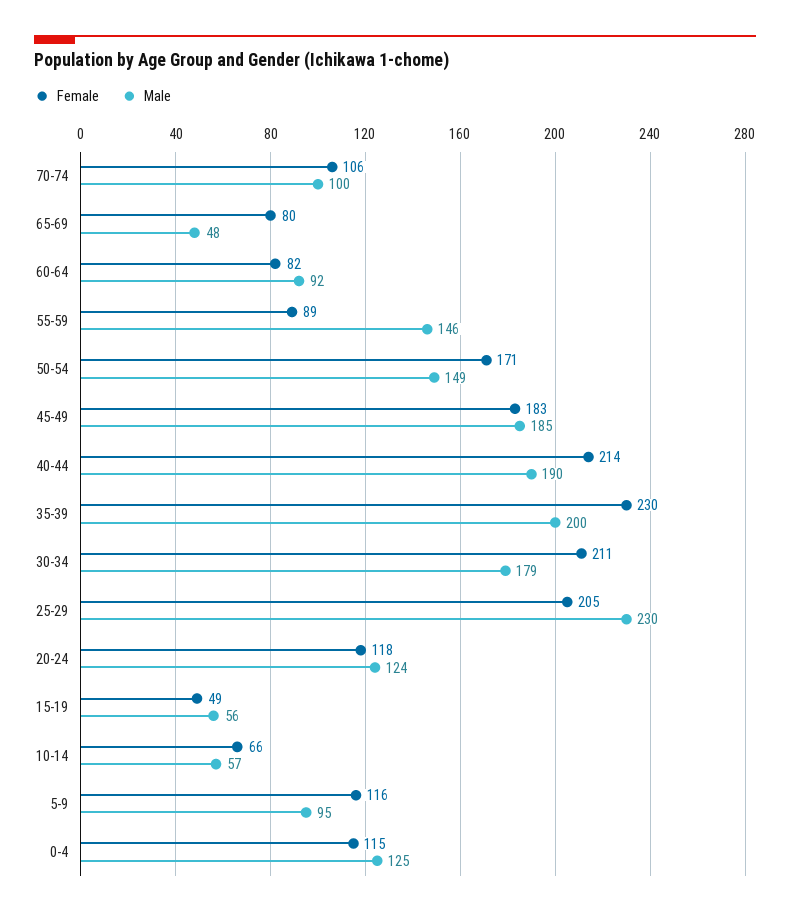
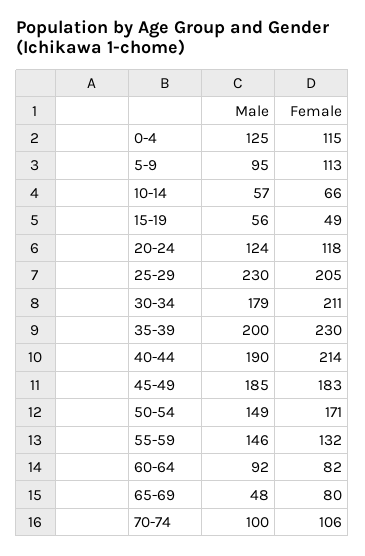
Female, 55-59: 89 -> 132
Female, 5-9: 116 -> 113

